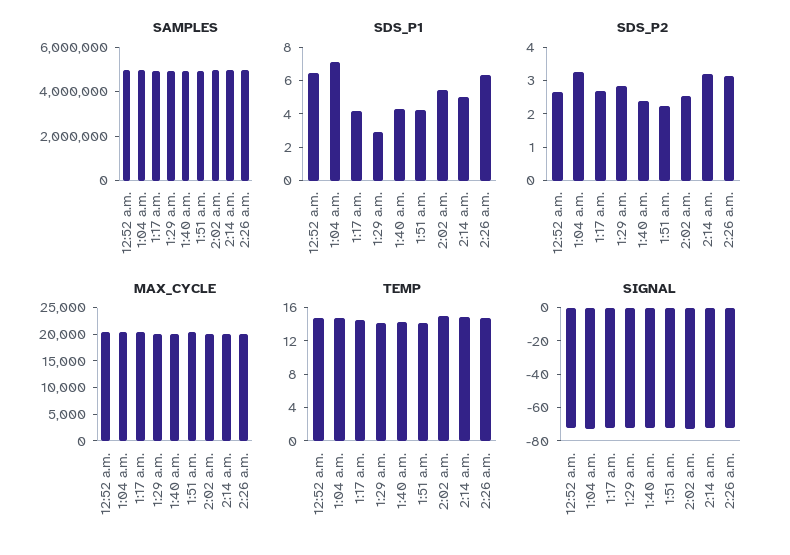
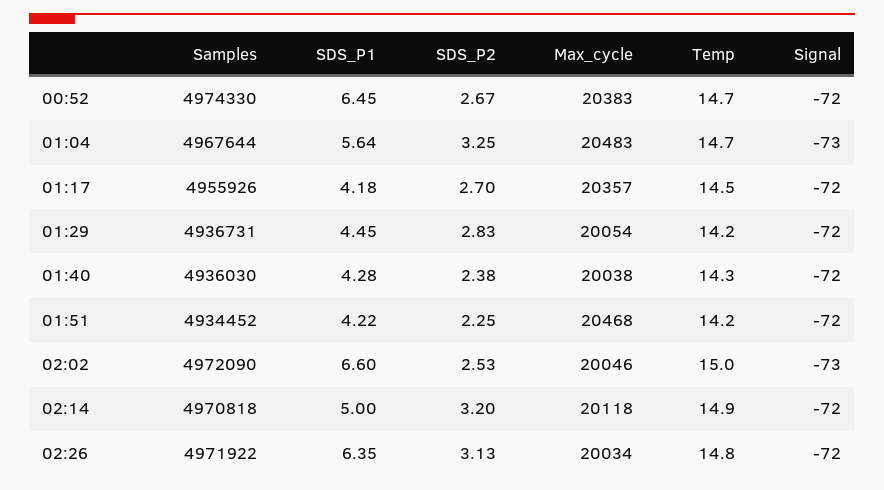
SDS_P1, 1:04 a.m.: 7 -> 5.64
SDS_P1, 1:29 a.m.: 3 -> 4.45
SDS_P1, 2:02 a.m.: 5.5 -> 6.6

